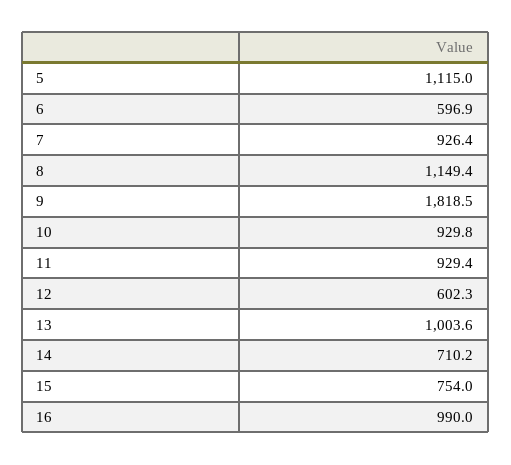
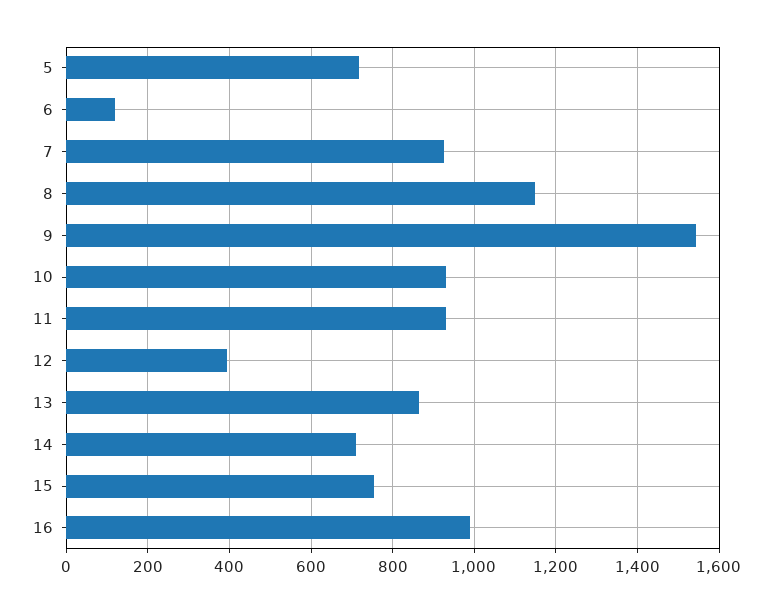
5: 1115 -> 720
6: 596.9 -> 120
9: 1818.5 -> 1540
12: 602.3 -> 400
13: 1003.6 -> 860

